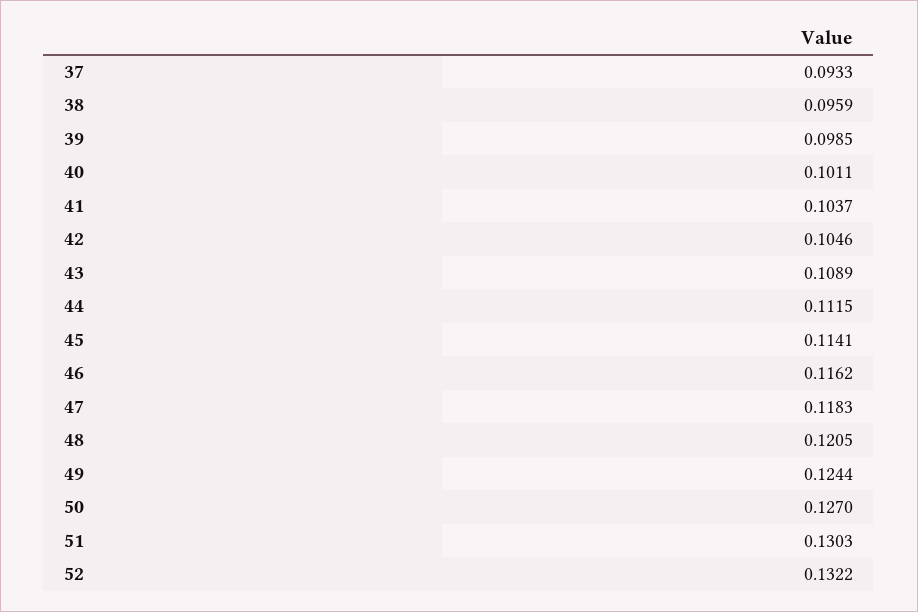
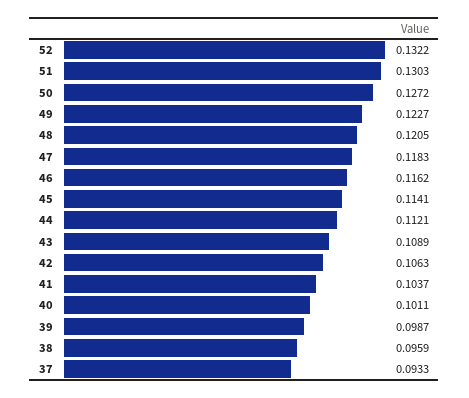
39: 0.0985 -> 0.0987
42: 0.1046 -> 0.1063
44: 0.1115 -> 0.1121
49: 0.1244 -> 0.1227
50: 0.127 -> 0.1272

